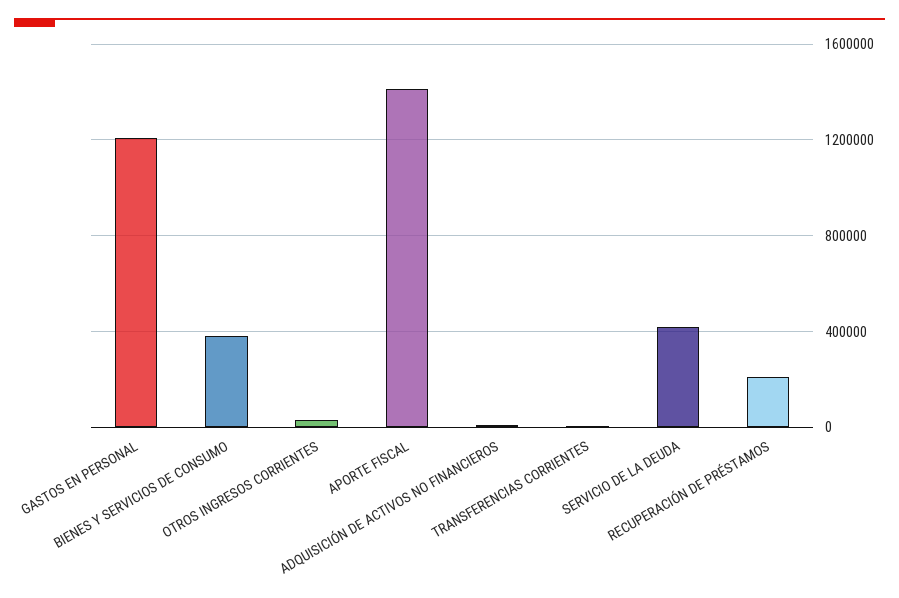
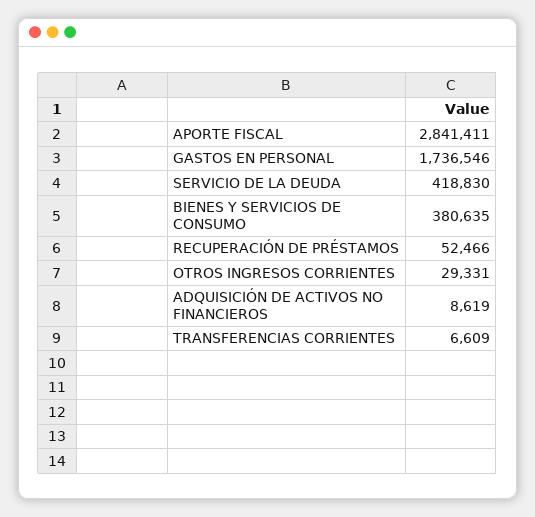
GASTOS EN PERSONAL: 1200000 -> 1736546
APORTE FISCAL: 1400000 -> 2841411
RECUPERACIÓN DE PRÉSTAMOS: 200000 -> 52466

